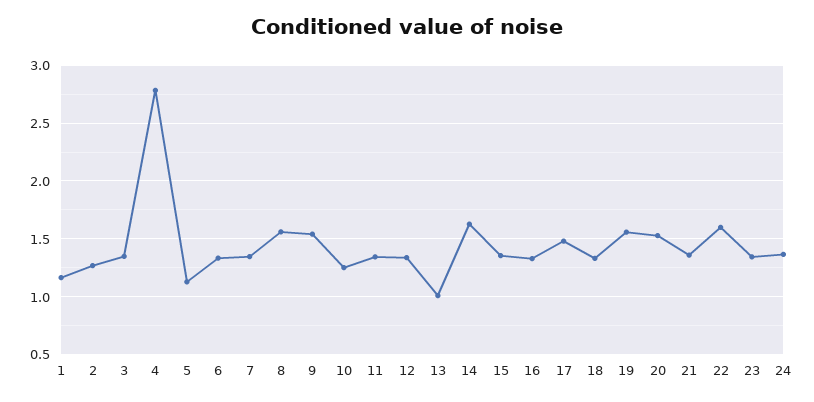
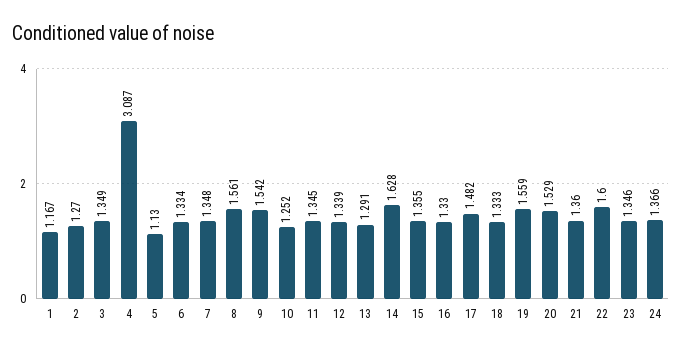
4: 2.8 -> 3.087
13: 1 -> 1.291

